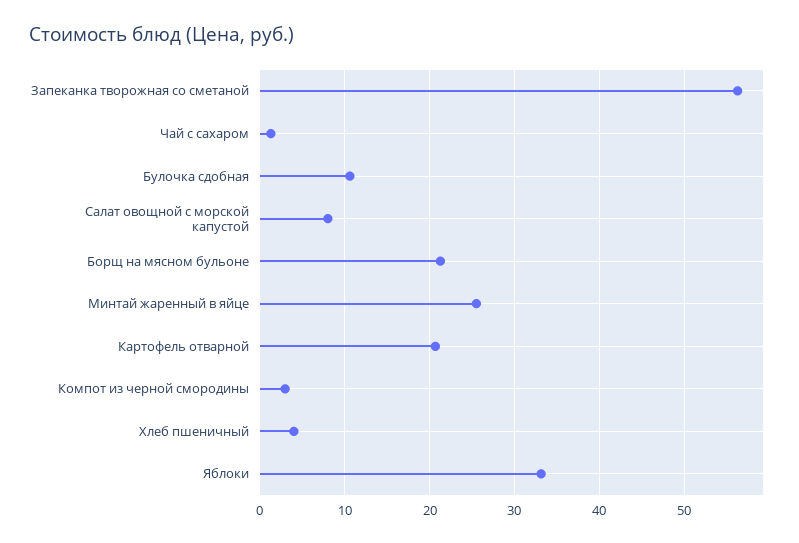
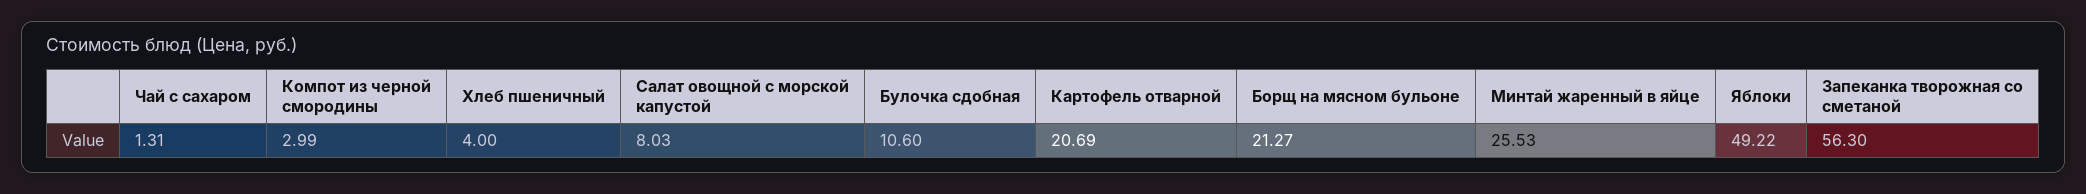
Яблоки: 33 -> 49.22

